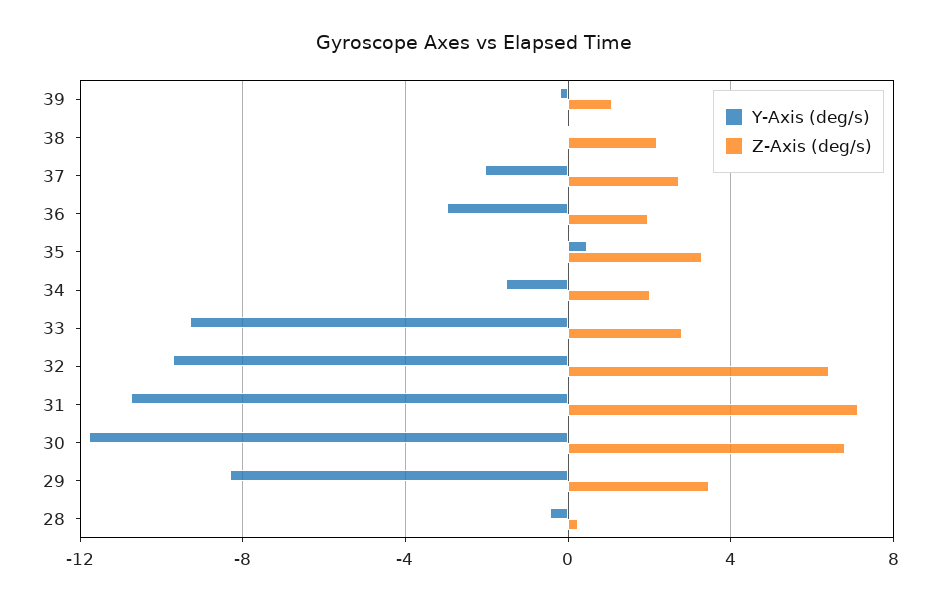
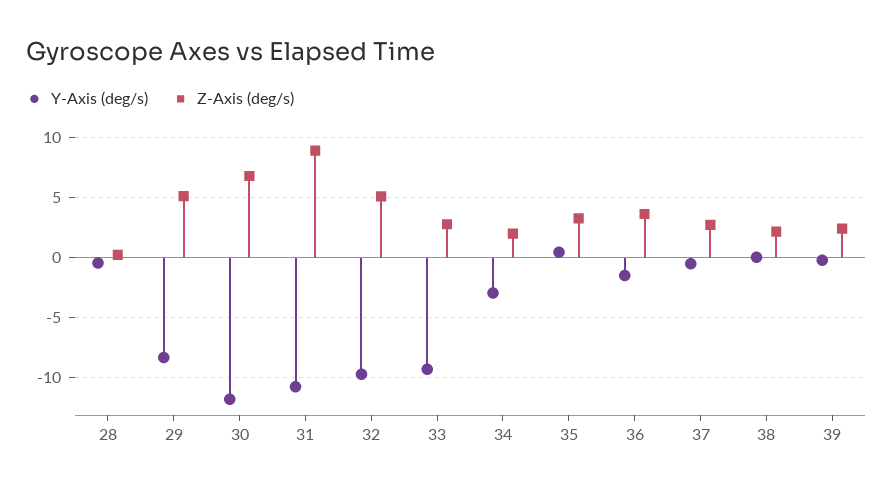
Z-Axis (deg/s), 39: 1 -> 2.5
Y-Axis (deg/s), 37: -2 -> -0.5
Y-Axis (deg/s), 36: -3 -> -1.5
Z-Axis (deg/s), 36: 2 -> 3.5
Y-Axis (deg/s), 34: -1.5 -> -3
Z-Axis (deg/s), 32: 6.5 -> 5
Z-Axis (deg/s), 31: 7 -> 9
Z-Axis (deg/s), 29: 3.5 -> 5

